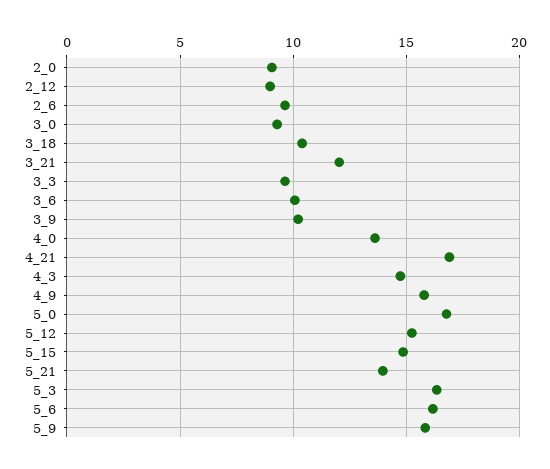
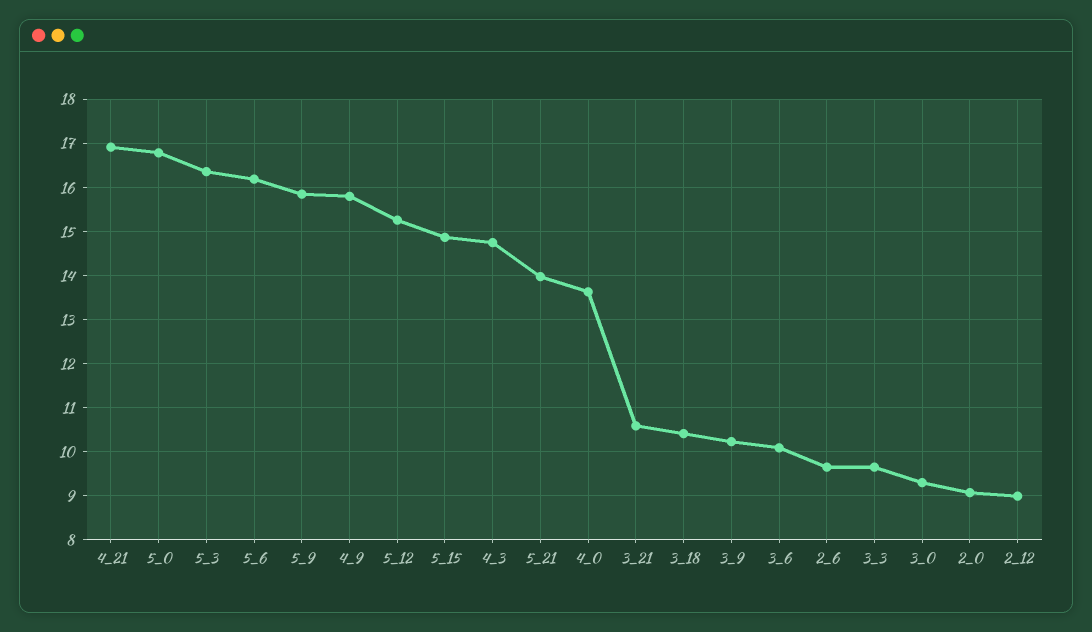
3_21: 12 -> 10.6

